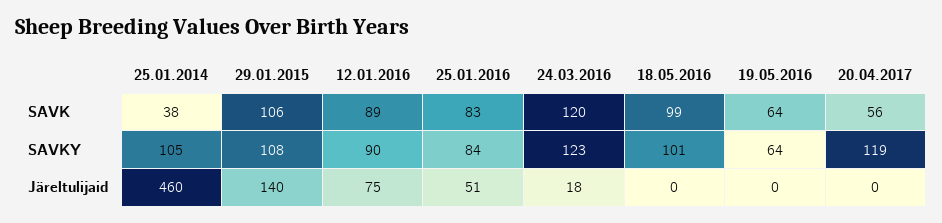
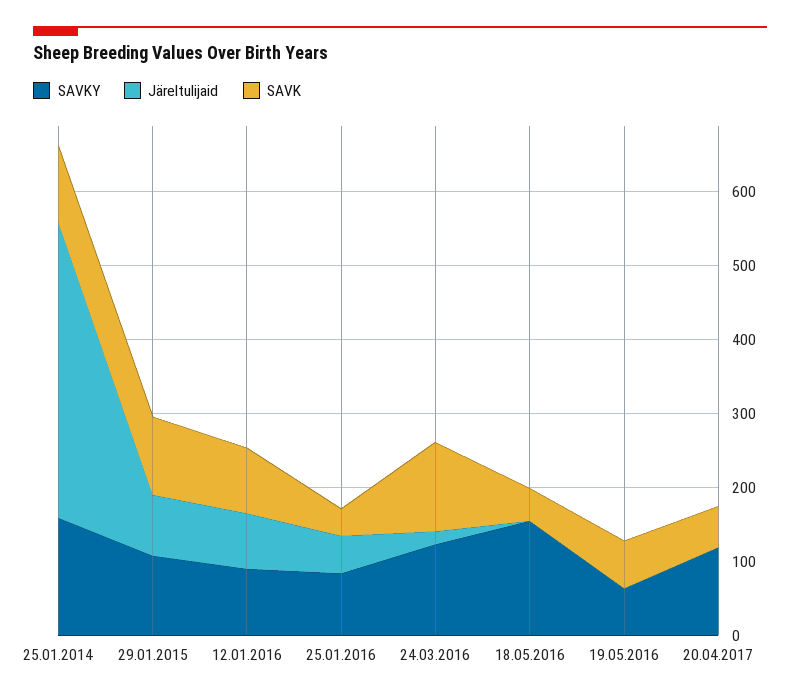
SAVK, 25.01.2014: 38 -> 100
SAVK, 25.01.2016: 83 -> 40
SAVK, 18.05.2016: 99 -> 40
SAVKY, 25.01.2014: 105 -> 160
SAVKY, 18.05.2016: 101 -> 160
Järeltulijaid, 25.01.2014: 460 -> 400
Järeltulijaid, 29.01.2015: 140 -> 80

